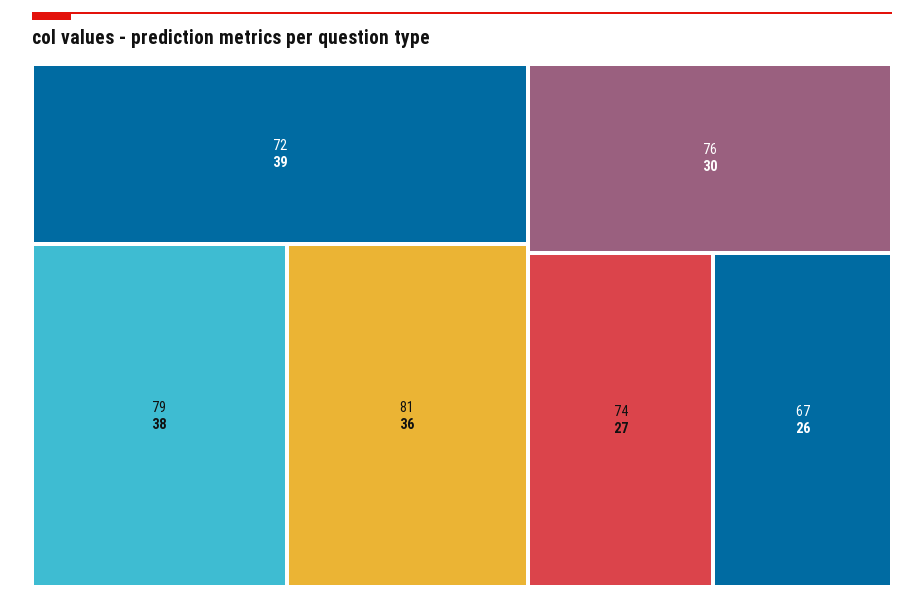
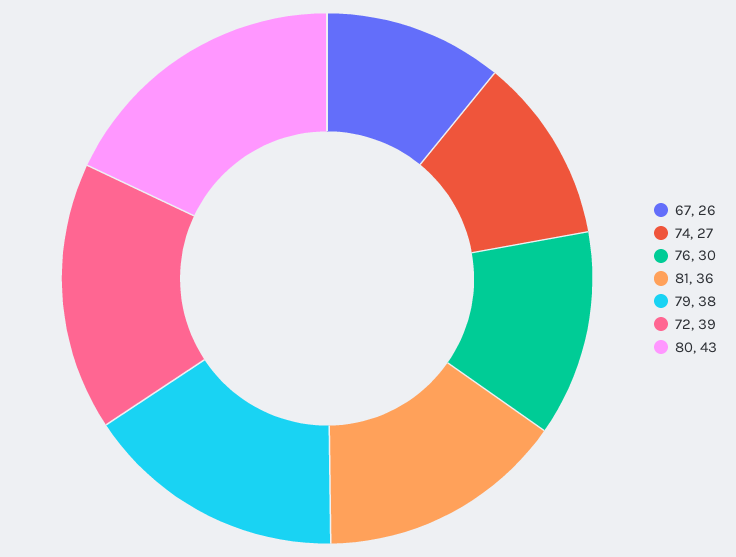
80: none -> 43

